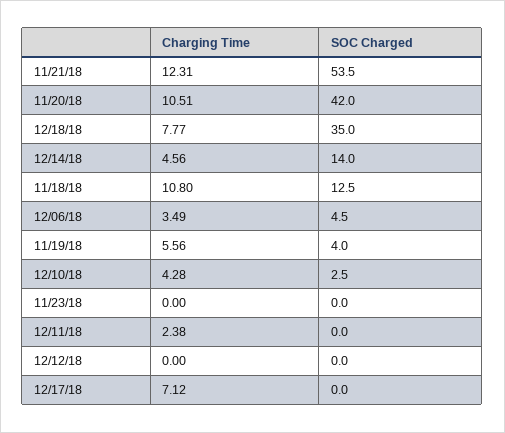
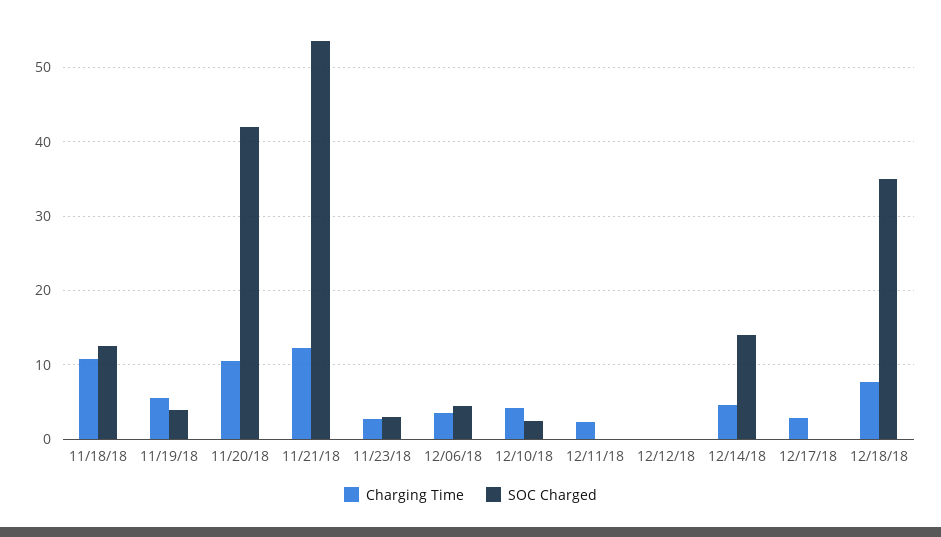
Charging Time, 11/23/18: 0 -> 3
SOC Charged, 11/23/18: 0 -> 3
Charging Time, 12/17/18: 7.12 -> 3

